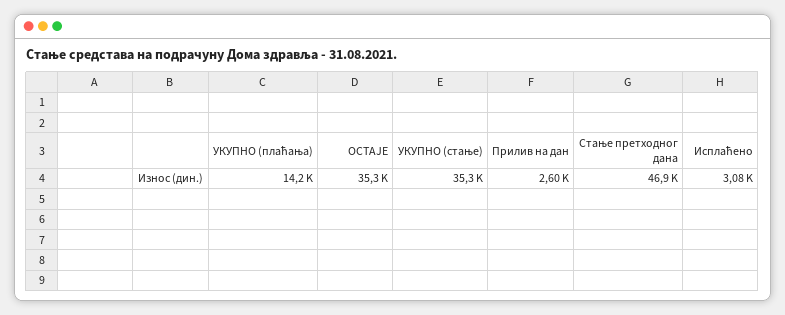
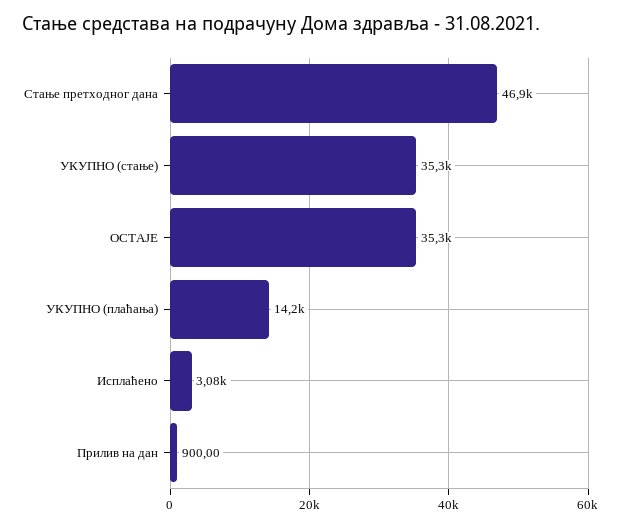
Прилив на дан: 2600 -> 900

